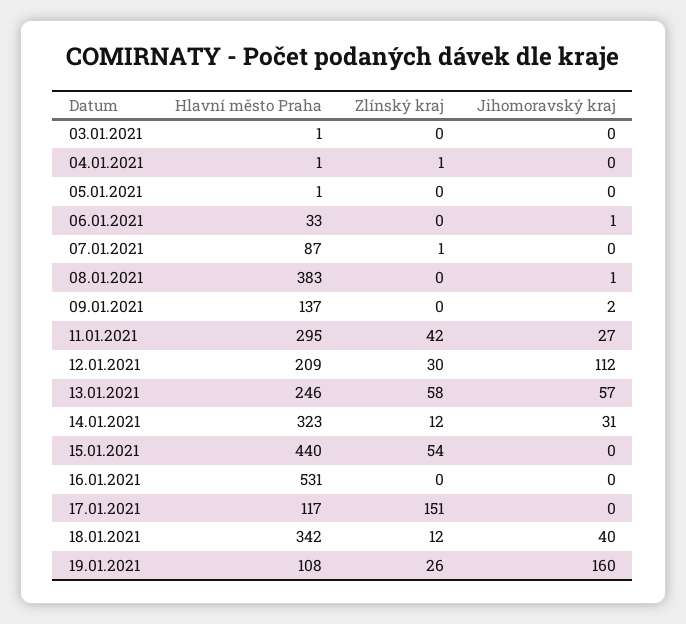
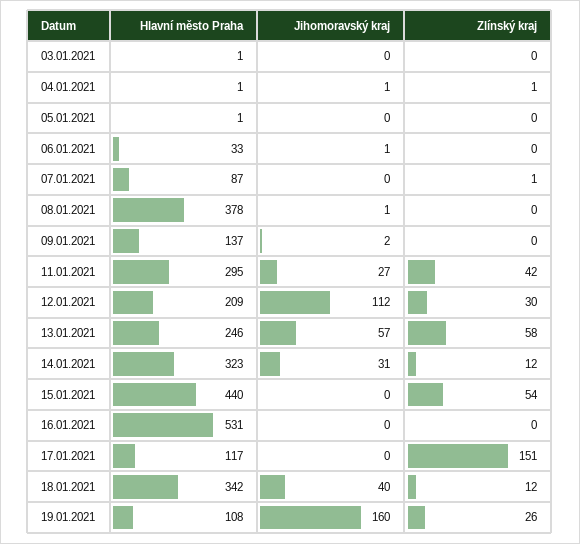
Jihomoravský kraj, 04.01.2021: 0 -> 1
Hlavní město Praha, 08.01.2021: 383 -> 378

